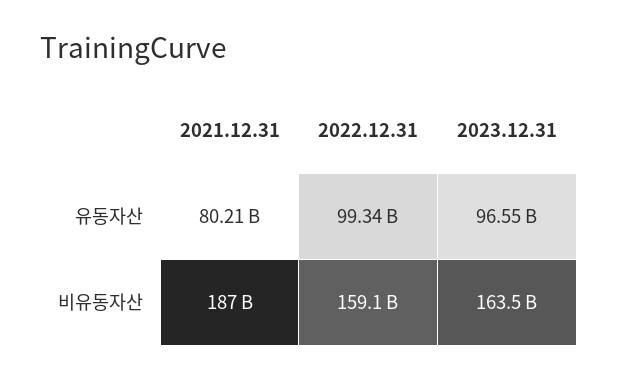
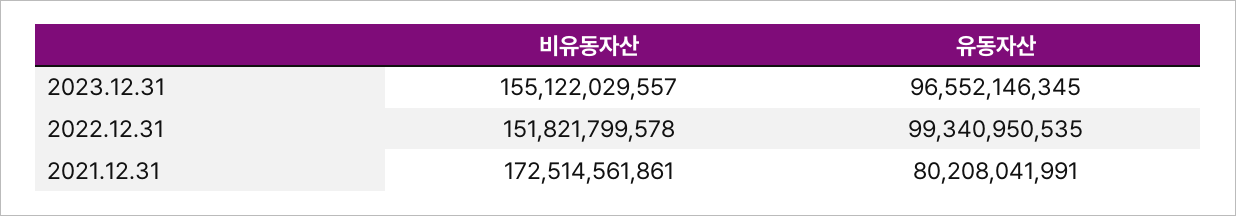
2021.12.31, 비유동자산: 187000000000 -> 172514561861
2022.12.31, 비유동자산: 159100000000 -> 151821799578
2023.12.31, 비유동자산: 163500000000 -> 155122029557

